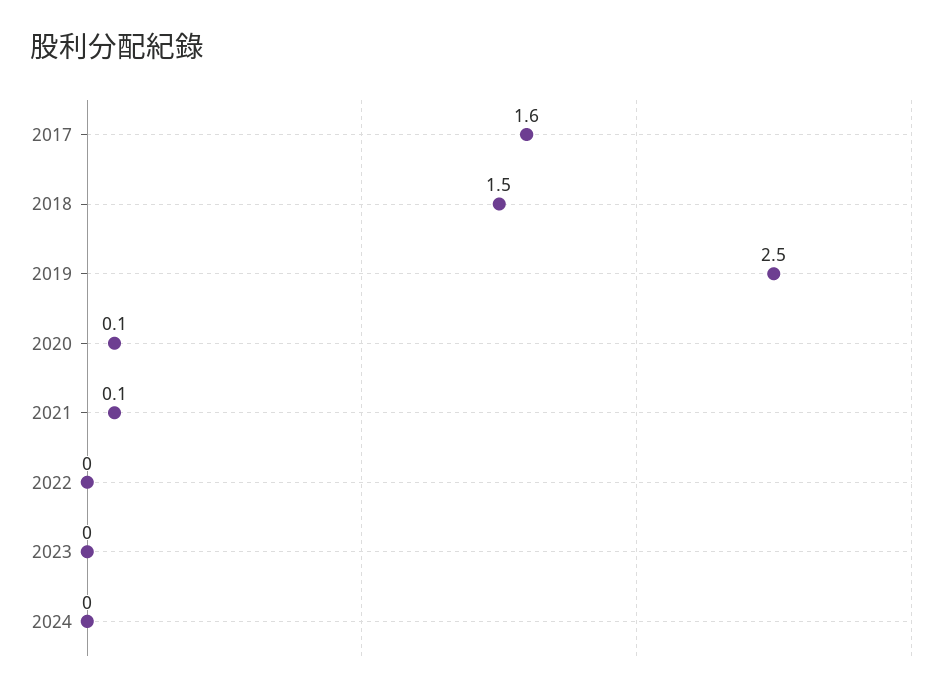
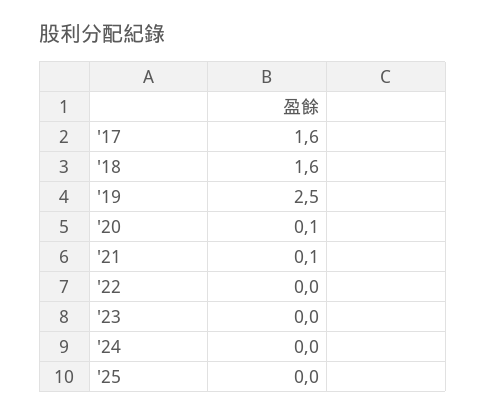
2018: 1.5 -> 1.6
'25: none -> 0

